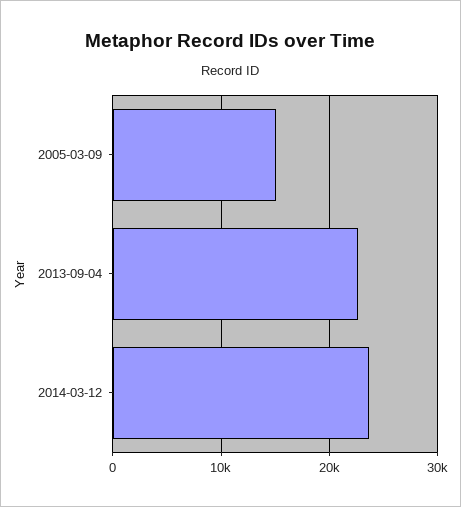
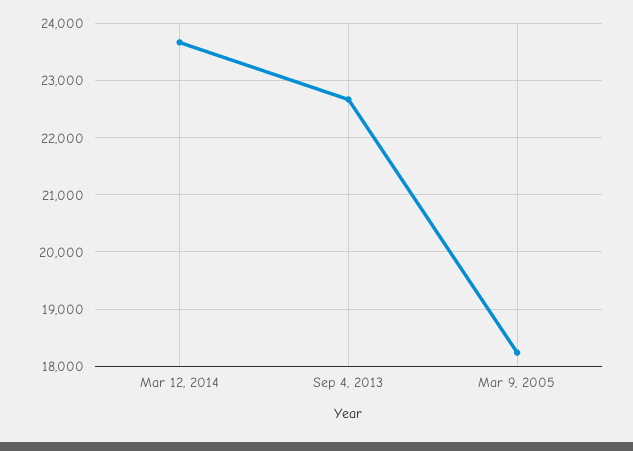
2005-03-09: 15000 -> 18200

